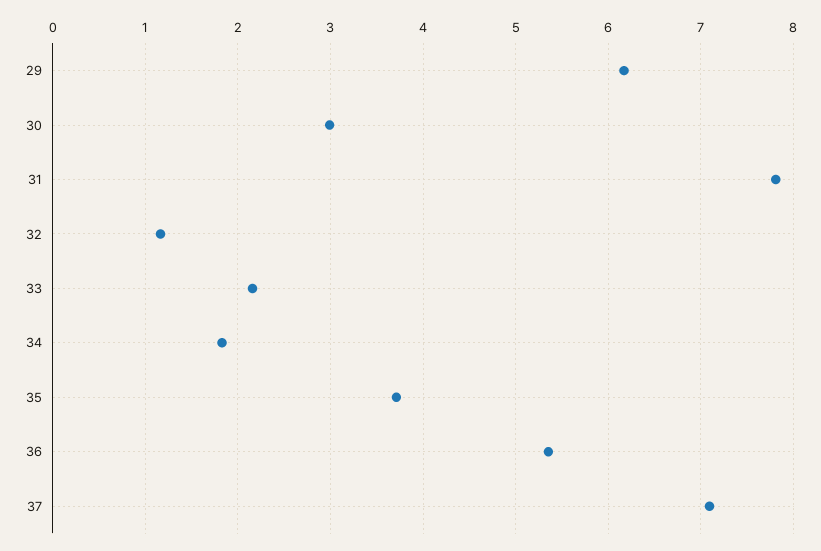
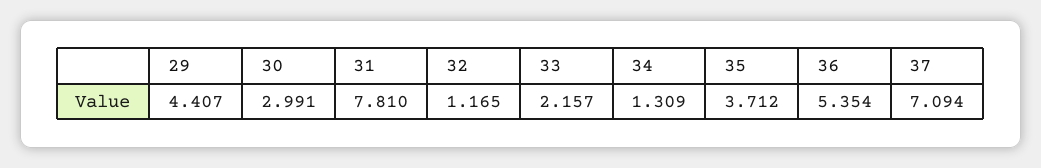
29: 6.2 -> 4.407
34: 1.8 -> 1.309

